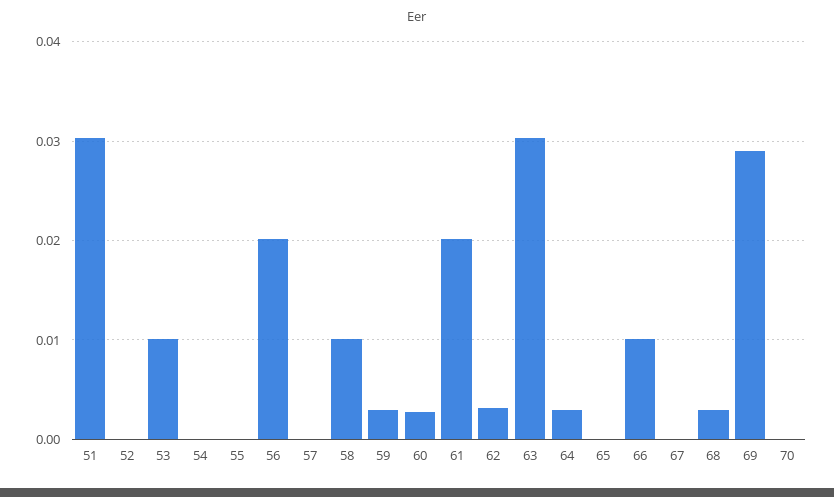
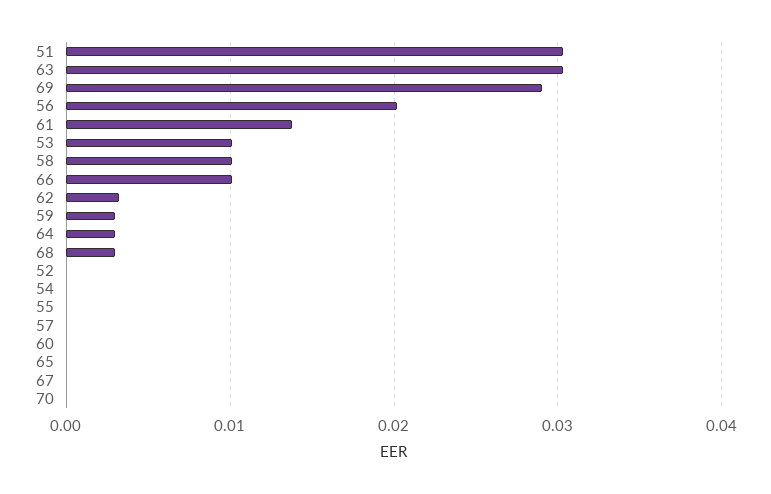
60: 0.003 -> 0
61: 0.02 -> 0.014

